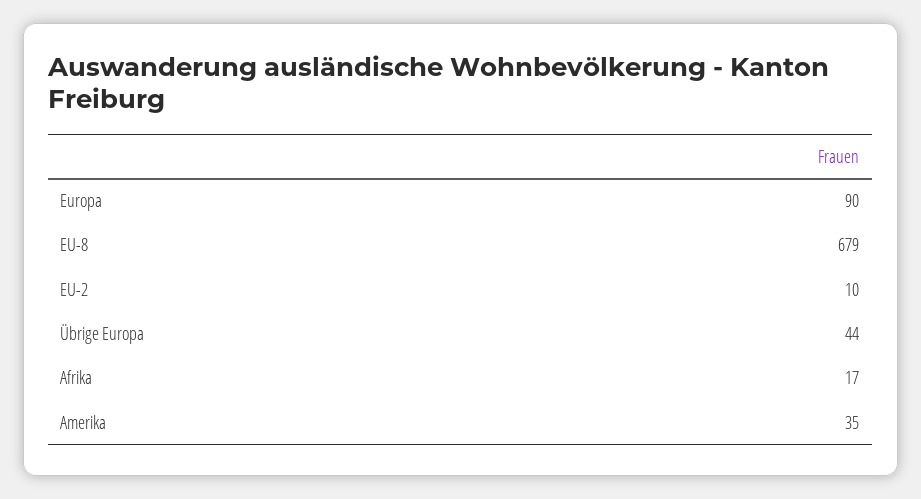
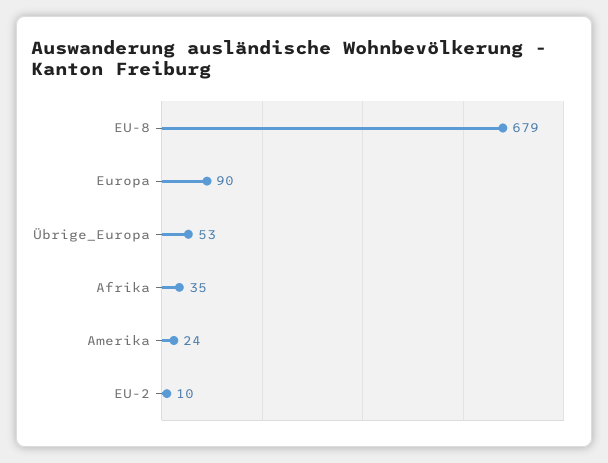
Übrige Europa: 44 -> 53
Afrika: 17 -> 35
Amerika: 35 -> 24

